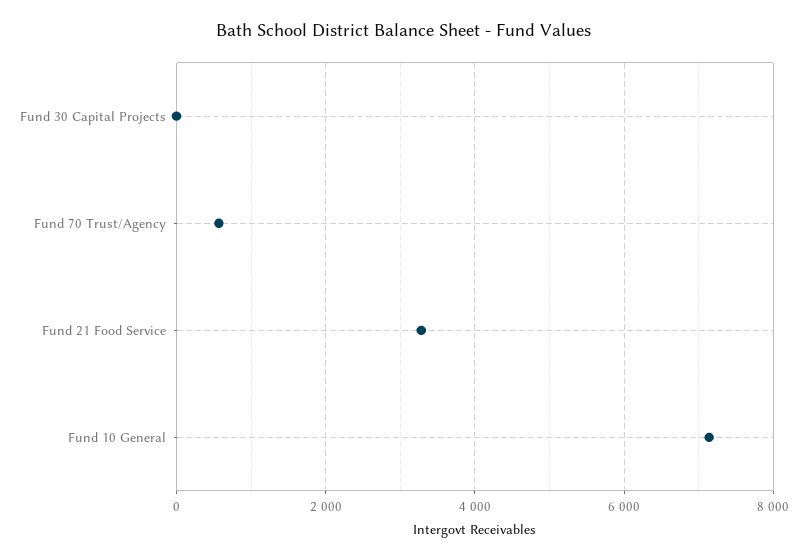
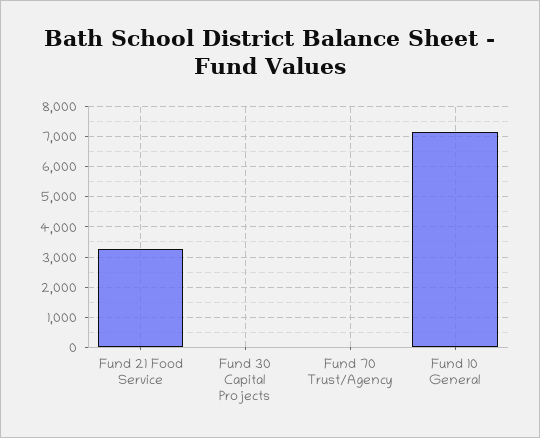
Fund 70 Trust/Agency: 600 -> 0

